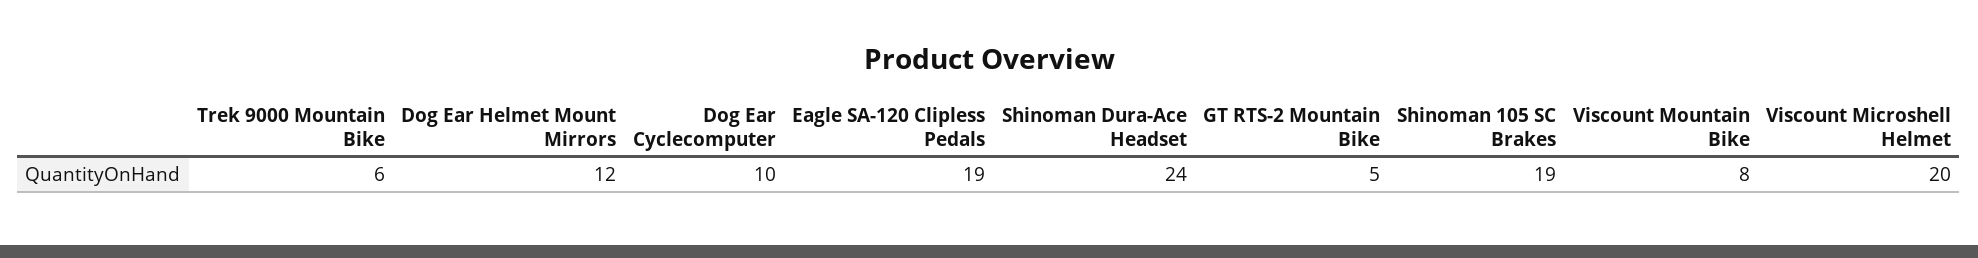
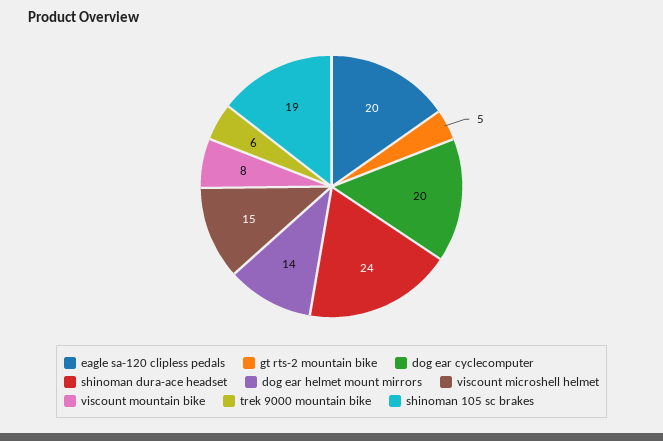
Dog Ear Helmet Mount Mirrors: 12 -> 14
Dog Ear Cyclecomputer: 10 -> 20
Eagle SA-120 Clipless Pedals: 19 -> 20
Viscount Microshell Helmet: 20 -> 15

